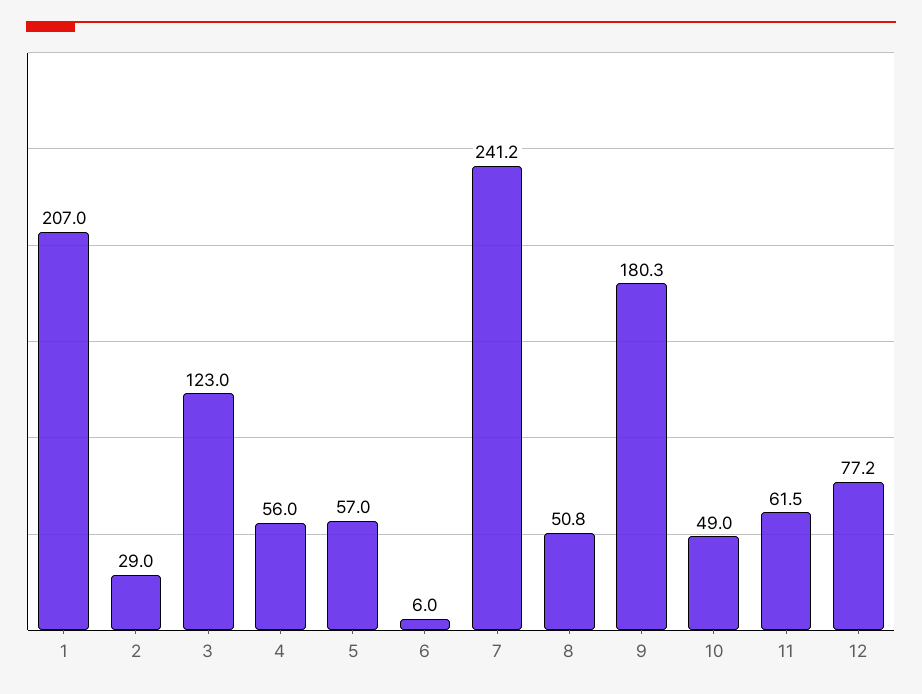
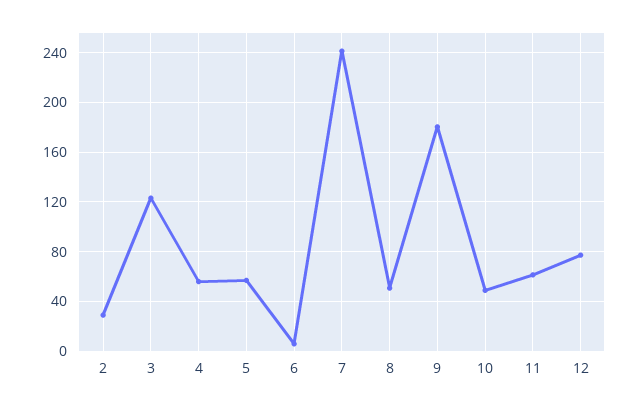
1: 207 -> none

